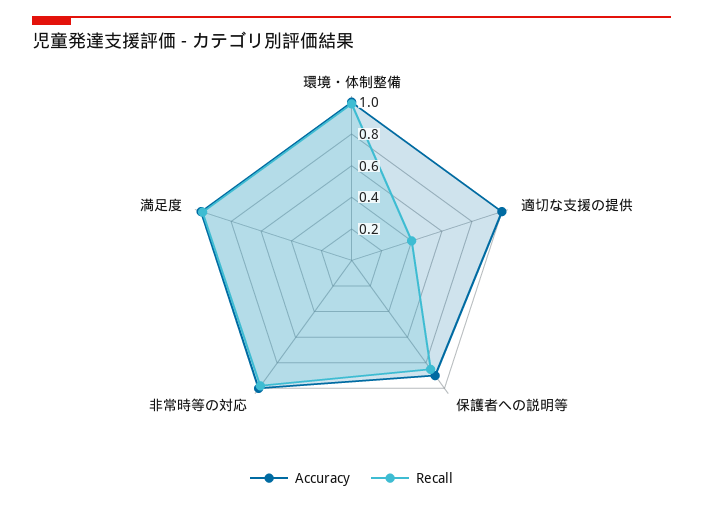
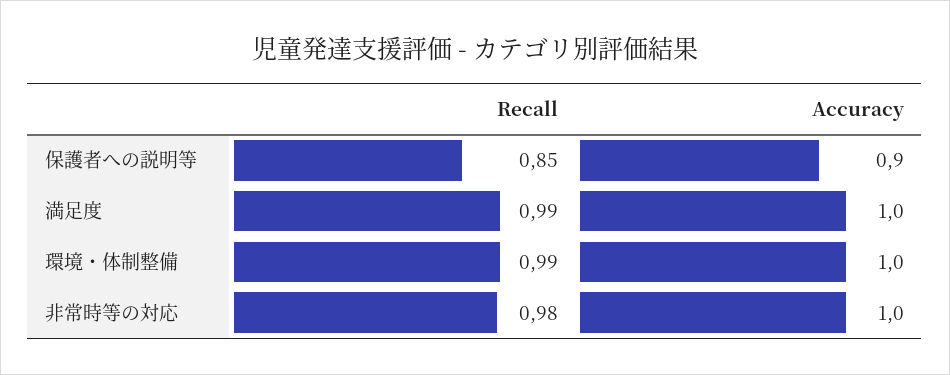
Accuracy, 適切な支援の提供: 1 -> none
Recall, 適切な支援の提供: 0.4 -> none

